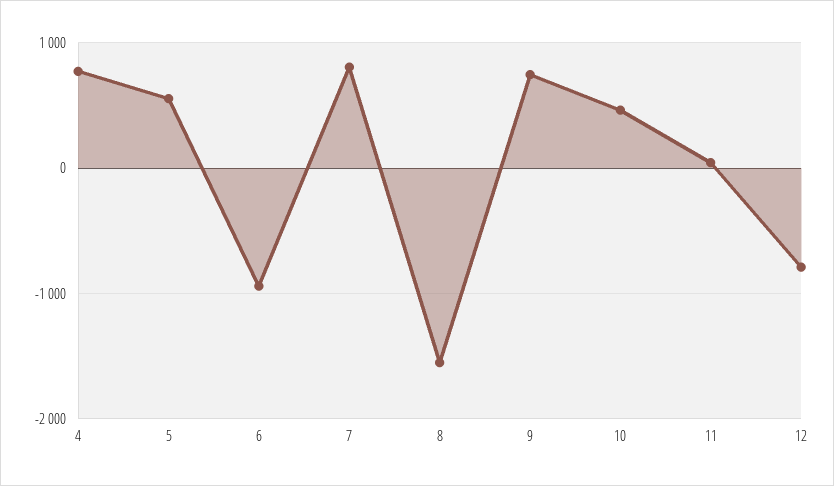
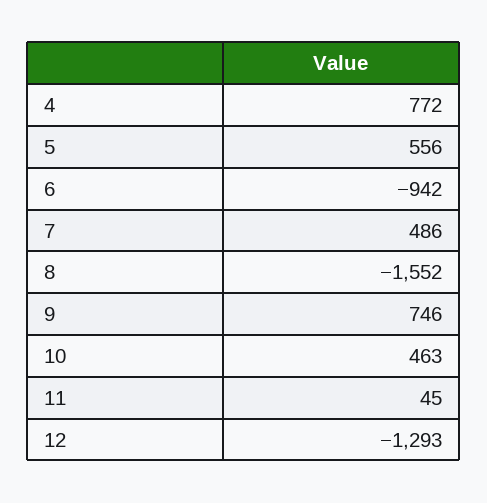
7: 800 -> 486
12: -800 -> -1293

